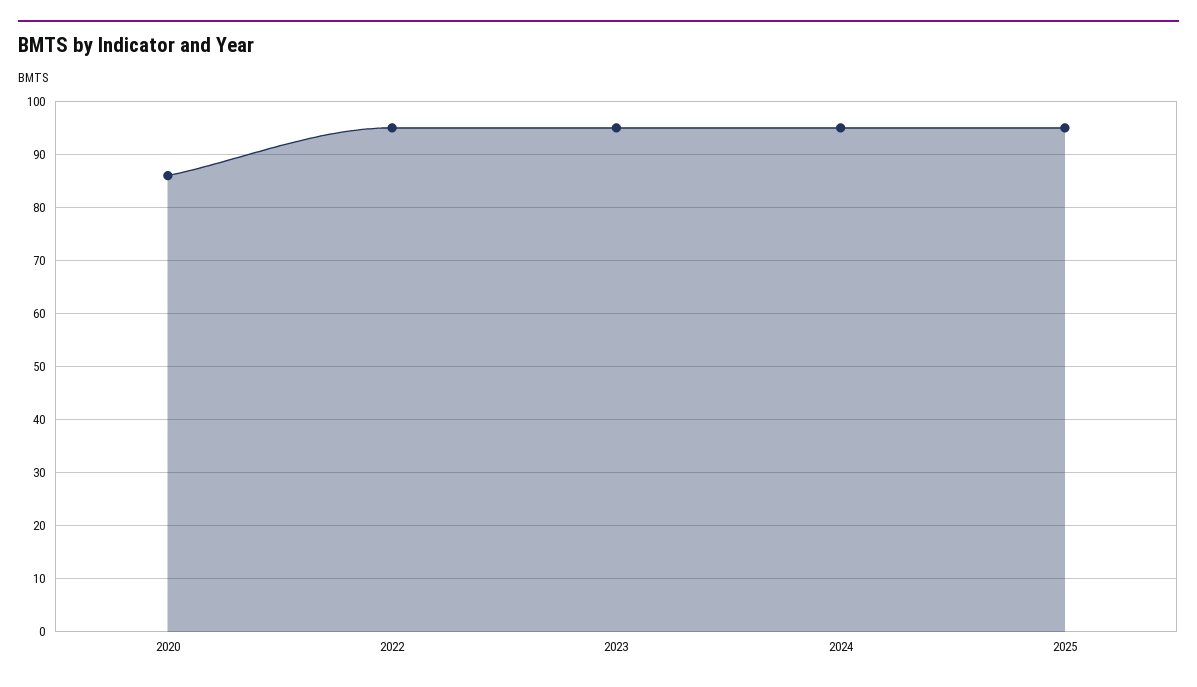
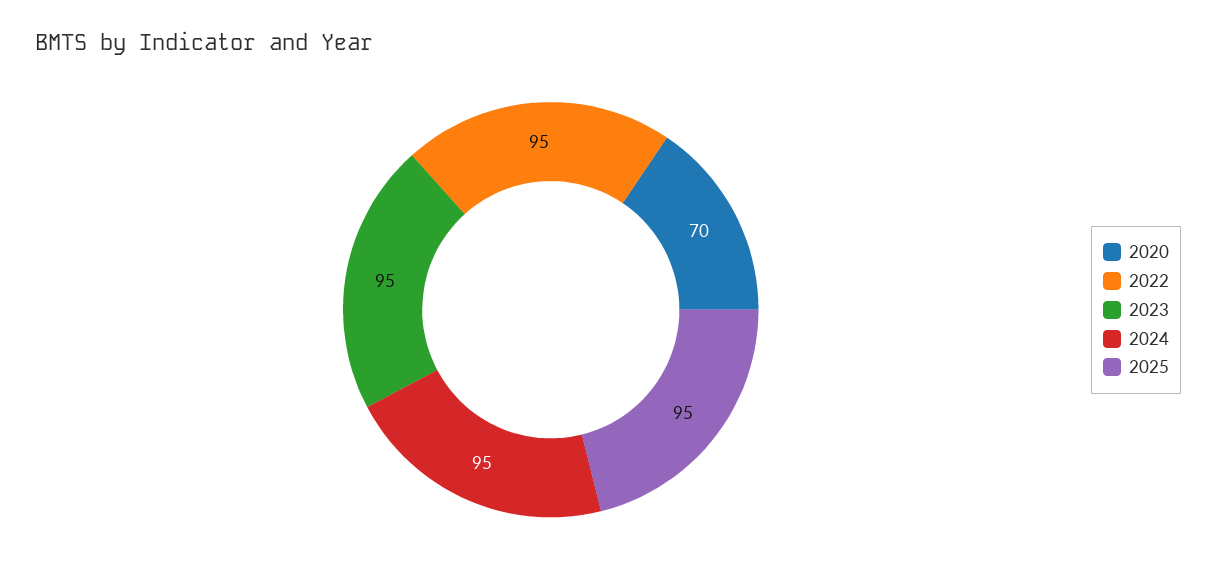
2020: 85 -> 70

